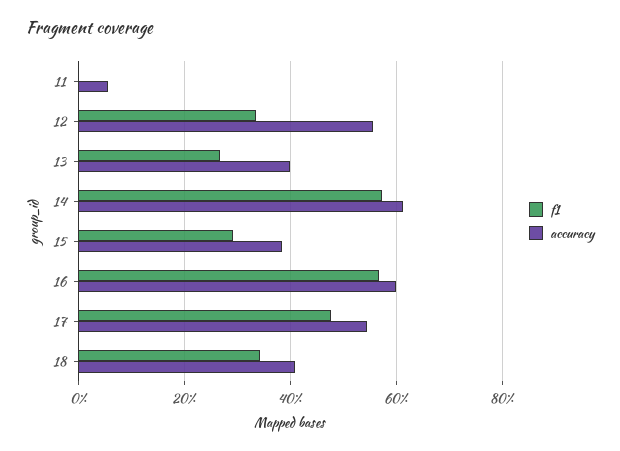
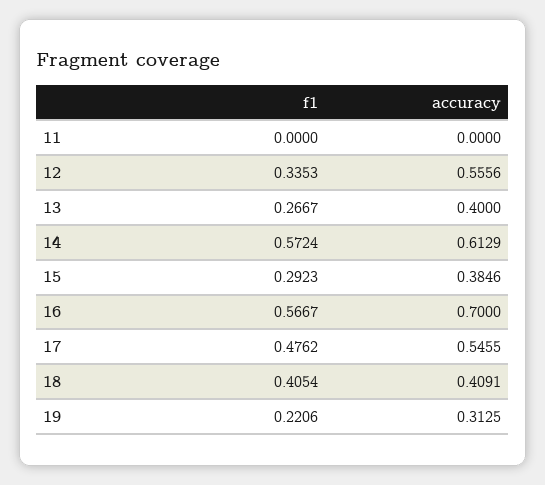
accuracy, 11: 0.06 -> 0
accuracy, 16: 0.6 -> 0.7
f1, 18: 0.34 -> 0.4054
f1, 19: none -> 0.2206
accuracy, 19: none -> 0.3125

